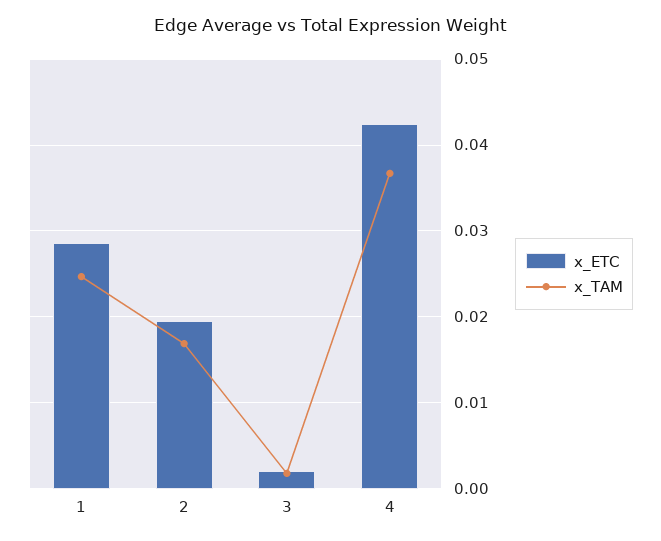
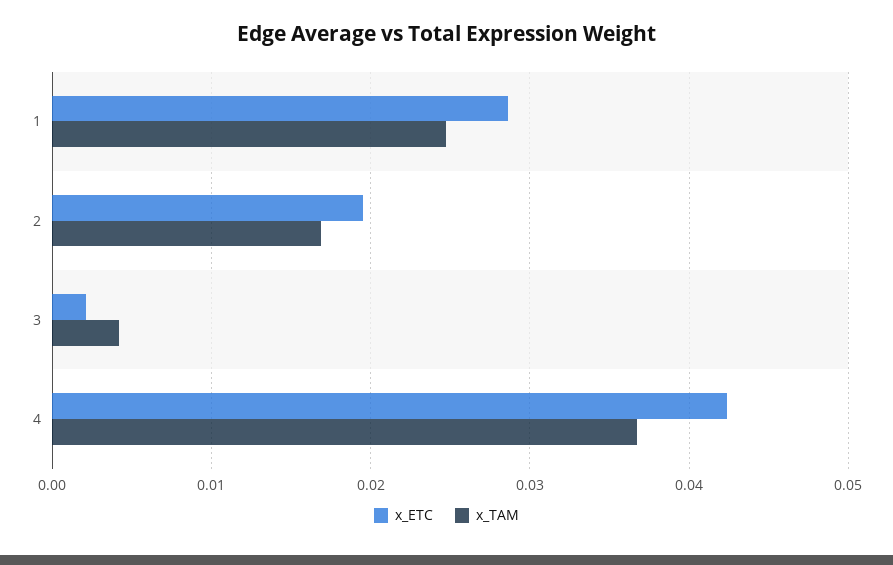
x_TAM, 3: 0.002 -> 0.004

